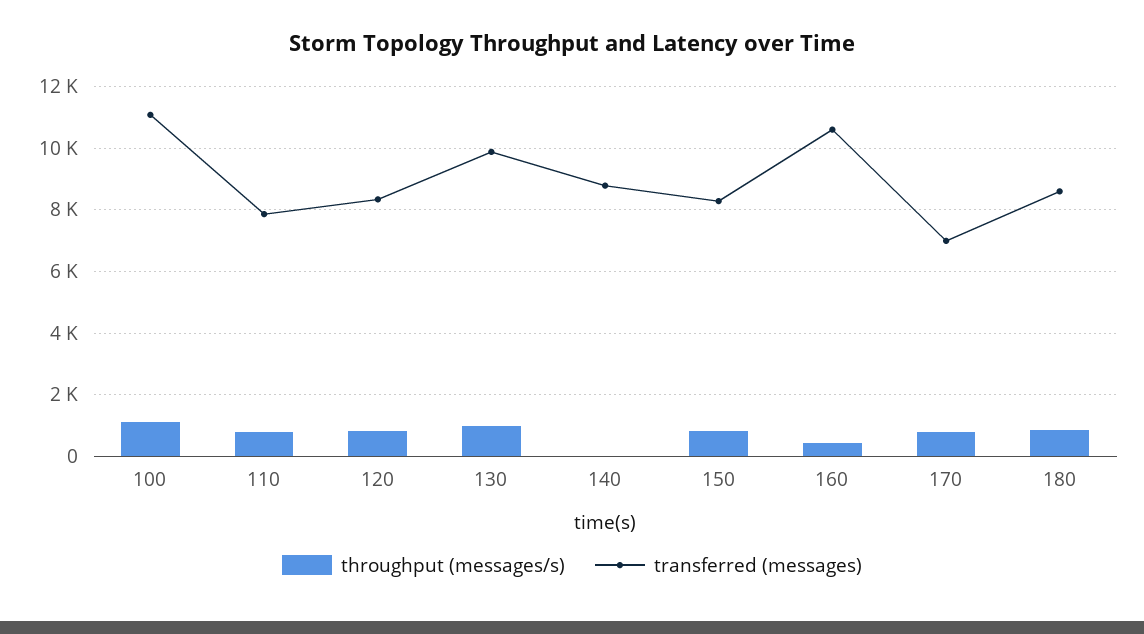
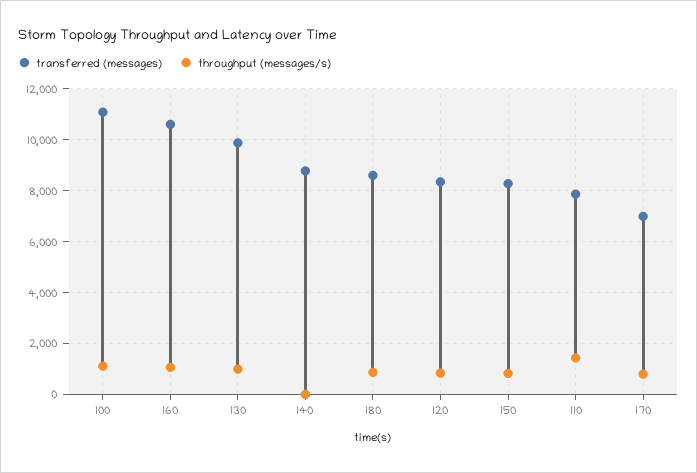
throughput (messages/s), 110: 800 -> 1500
throughput (messages/s), 160: 400 -> 1000

